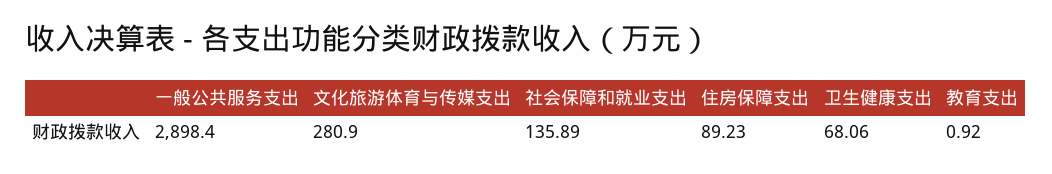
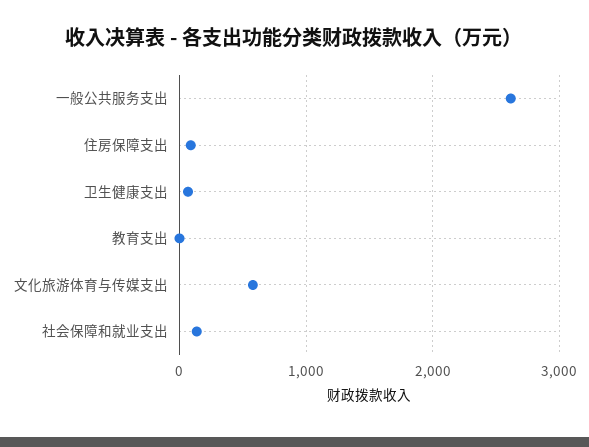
一般公共服务支出: 2898.4 -> 2600
文化旅游体育与传媒支出: 280.9 -> 600

